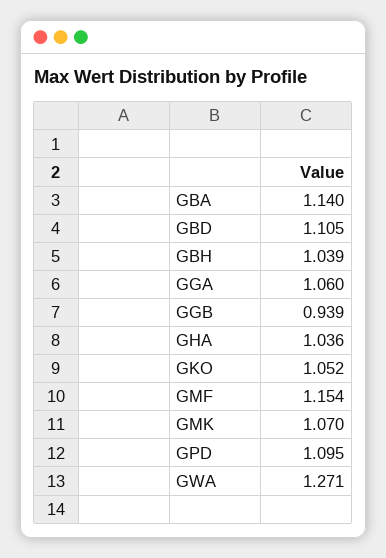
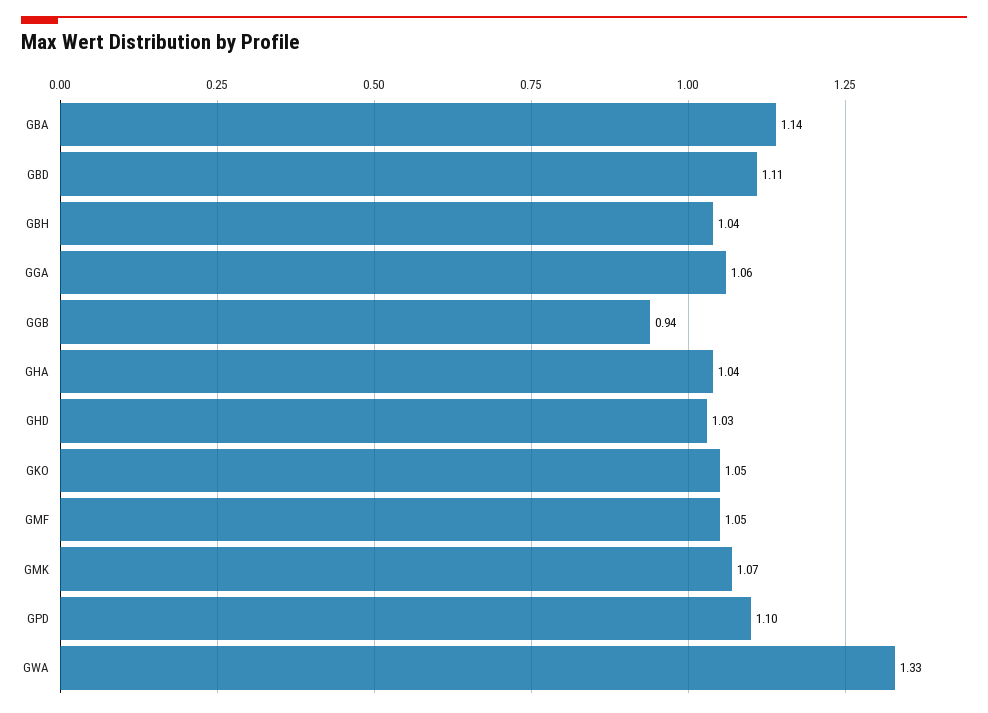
GMF: 1.154 -> 1.05
GWA: 1.271 -> 1.33
GHD: none -> 1.03

